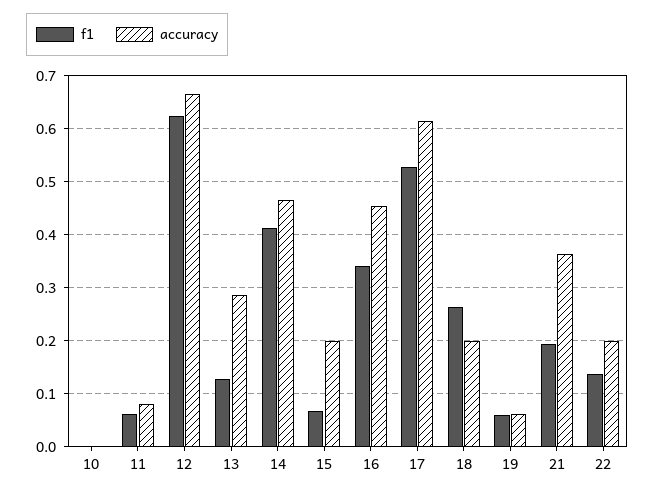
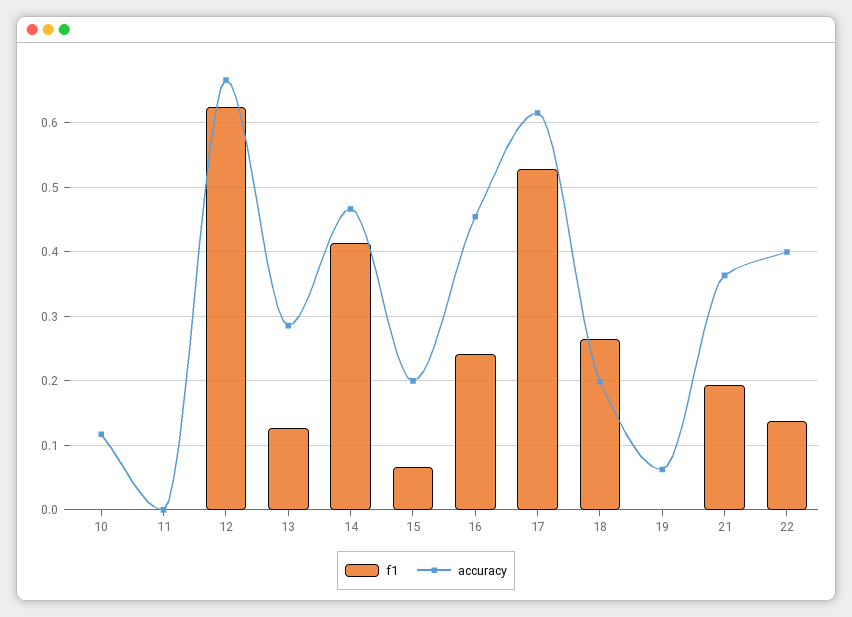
accuracy, 10: 0 -> 0.12
f1, 11: 0.06 -> 0
accuracy, 11: 0.08 -> 0
f1, 16: 0.34 -> 0.24
f1, 19: 0.06 -> 0
accuracy, 22: 0.2 -> 0.4

